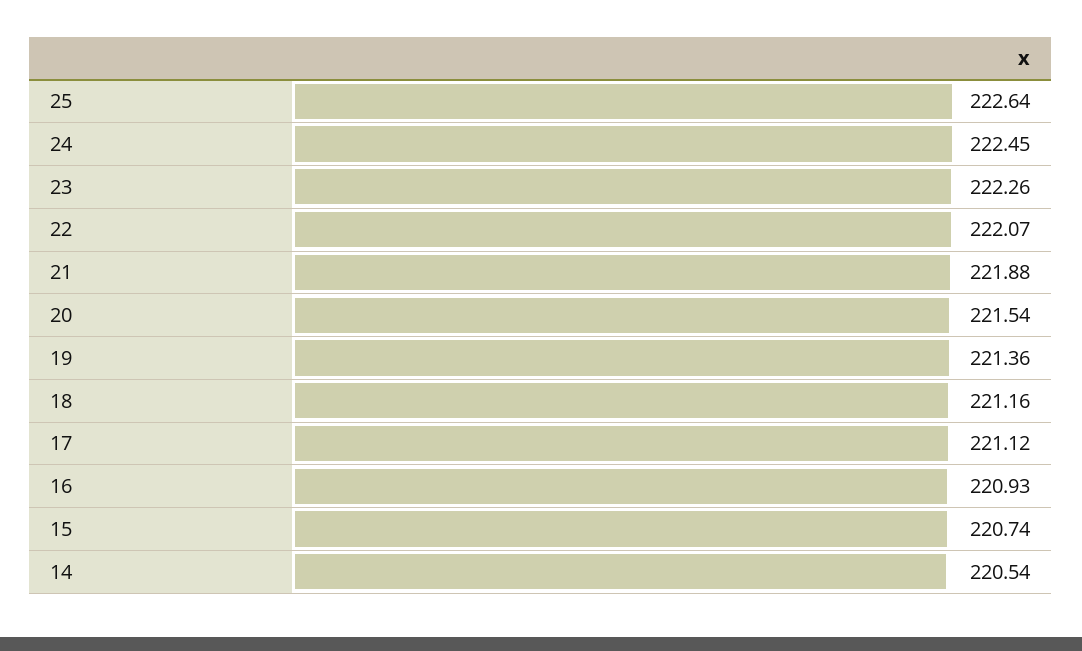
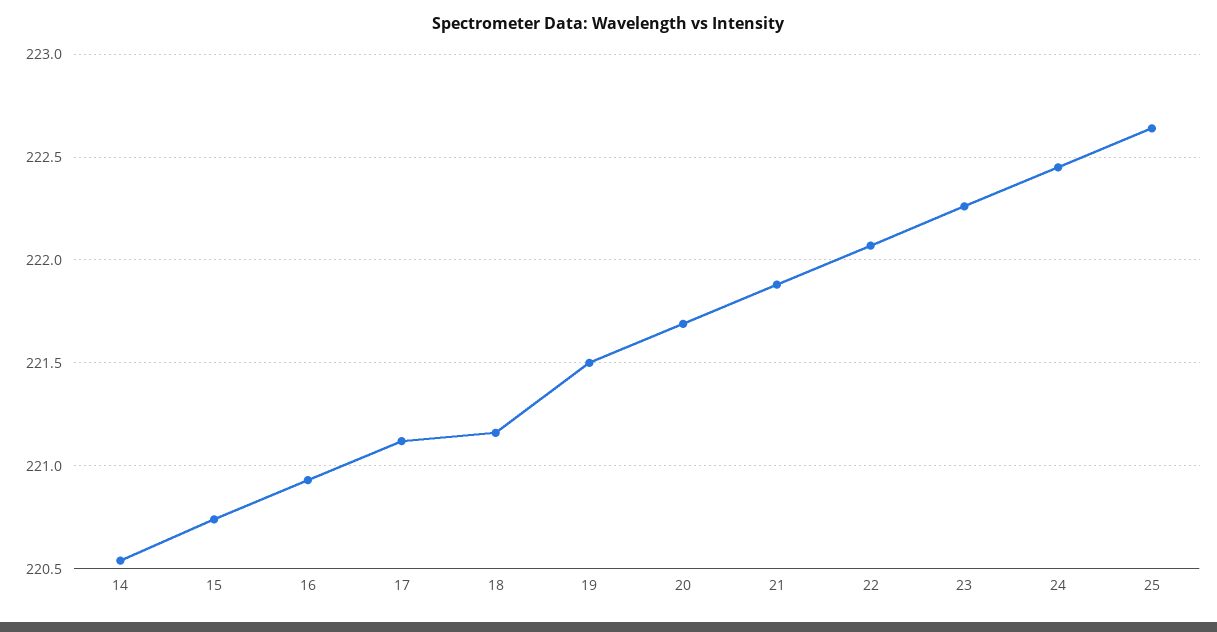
20: 221.54 -> 221.7
19: 221.36 -> 221.5

